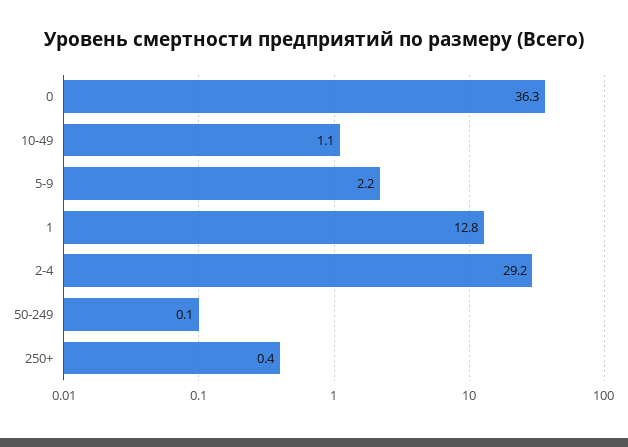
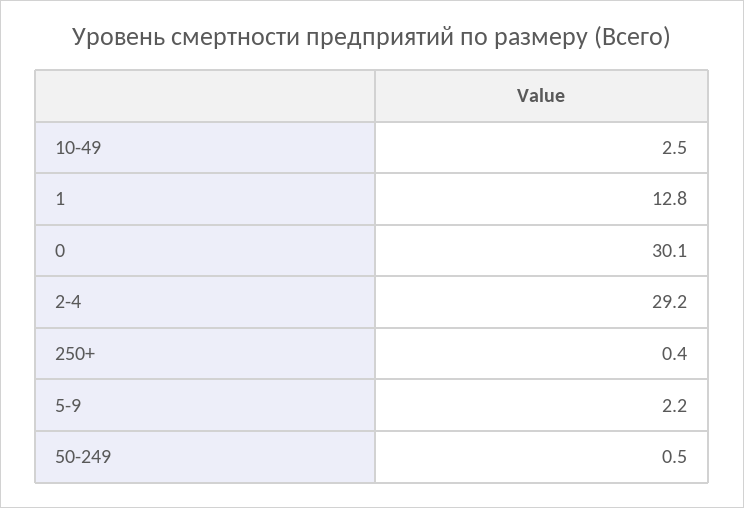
0: 36.3 -> 30.1
10-49: 1.1 -> 2.5
50-249: 0.1 -> 0.5

